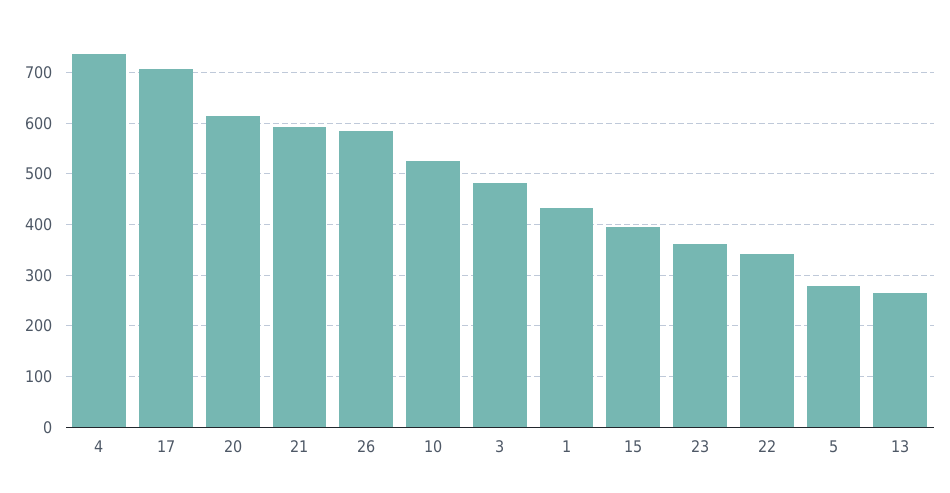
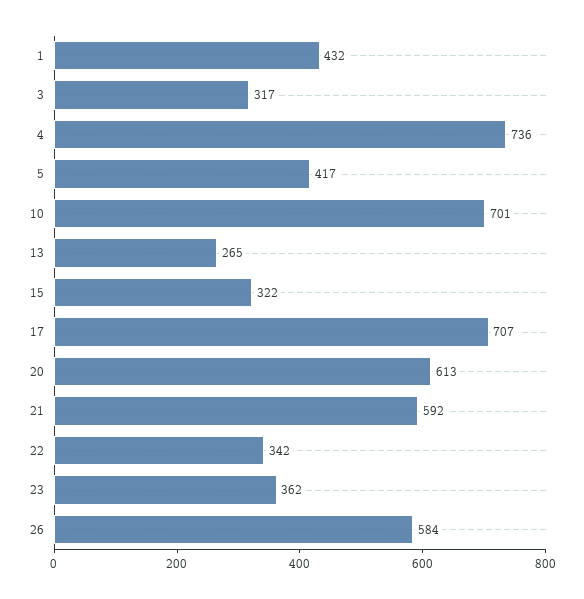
10: 520 -> 701
3: 480 -> 317
15: 400 -> 322
5: 280 -> 417

